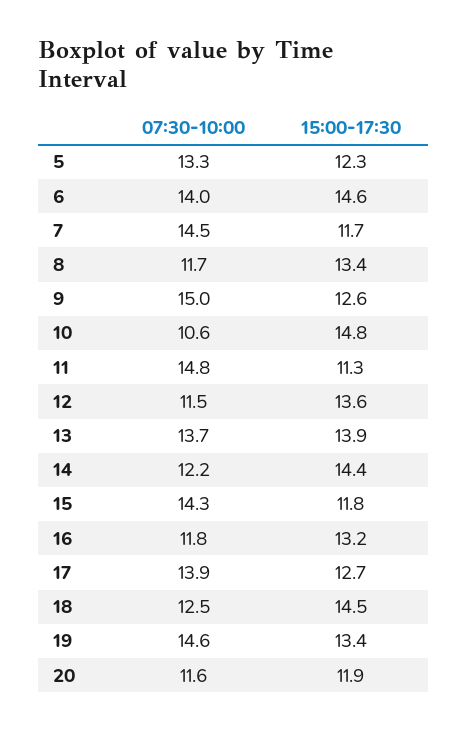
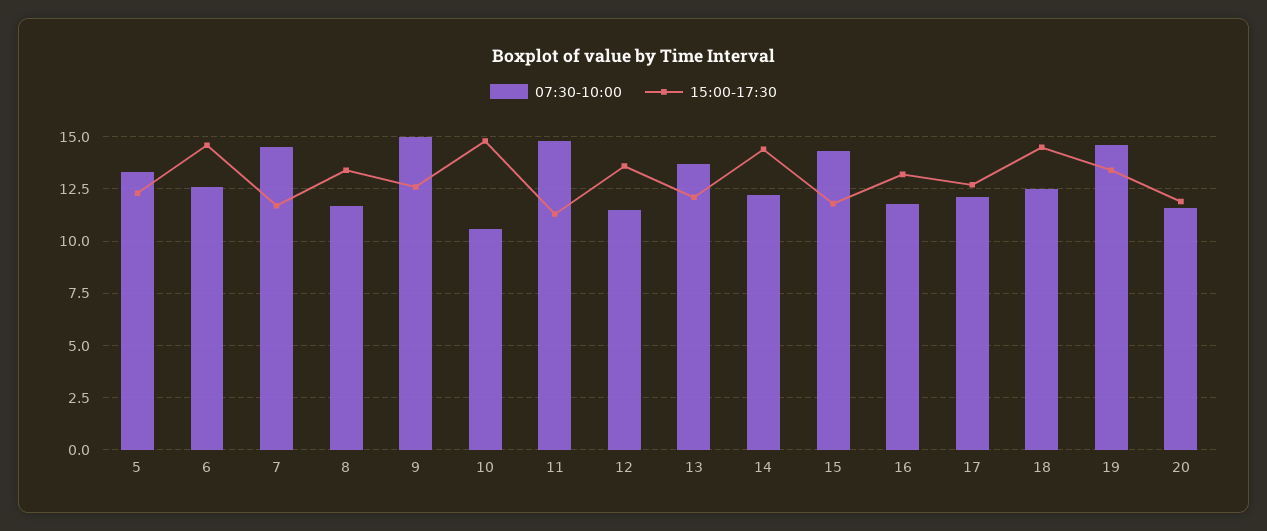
07:30-10:00, 6: 14 -> 12.5
15:00-17:30, 13: 13.9 -> 12
07:30-10:00, 17: 13.9 -> 12

